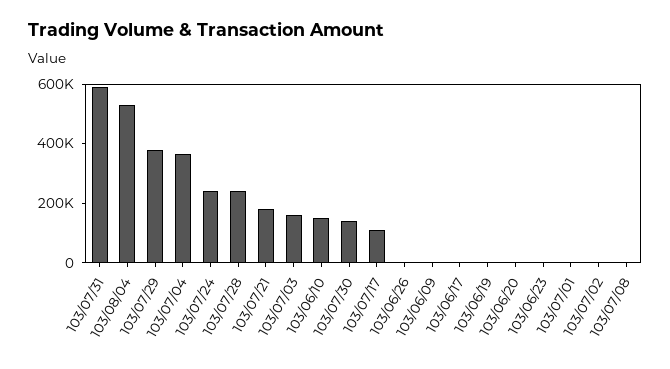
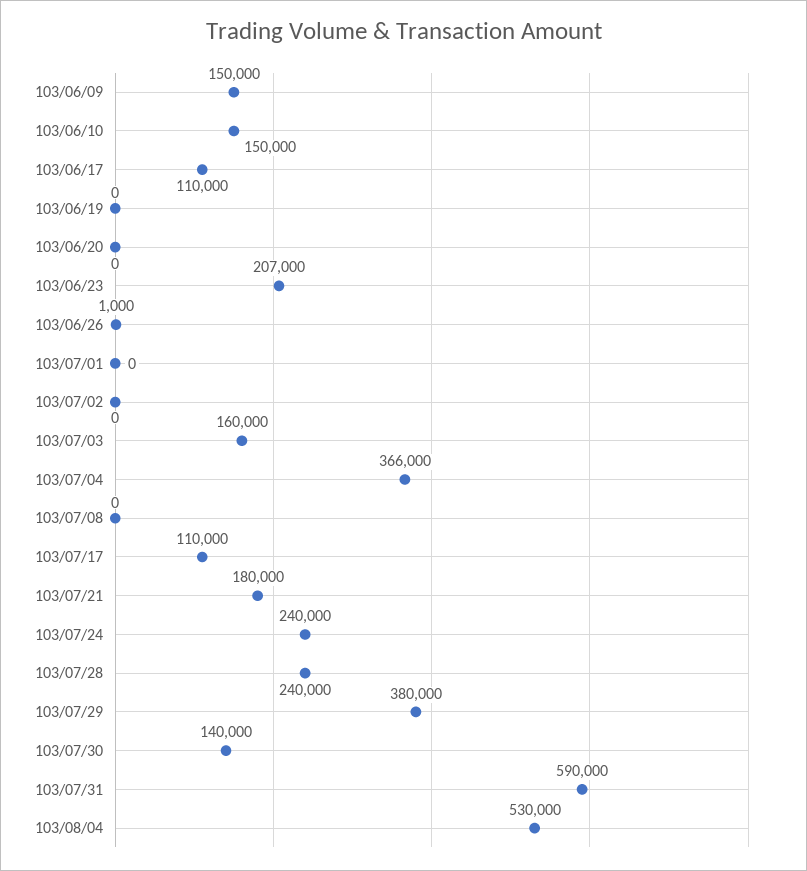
103/06/09: 0 -> 150000
103/06/17: 0 -> 110000
103/06/23: 0 -> 207000

